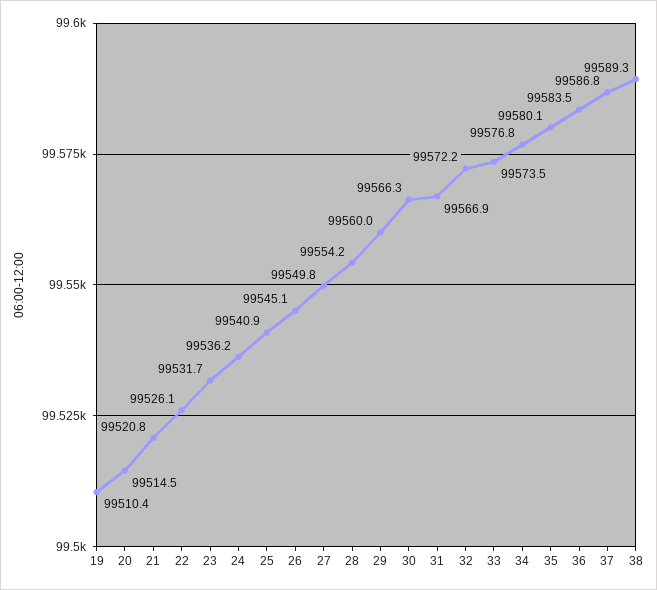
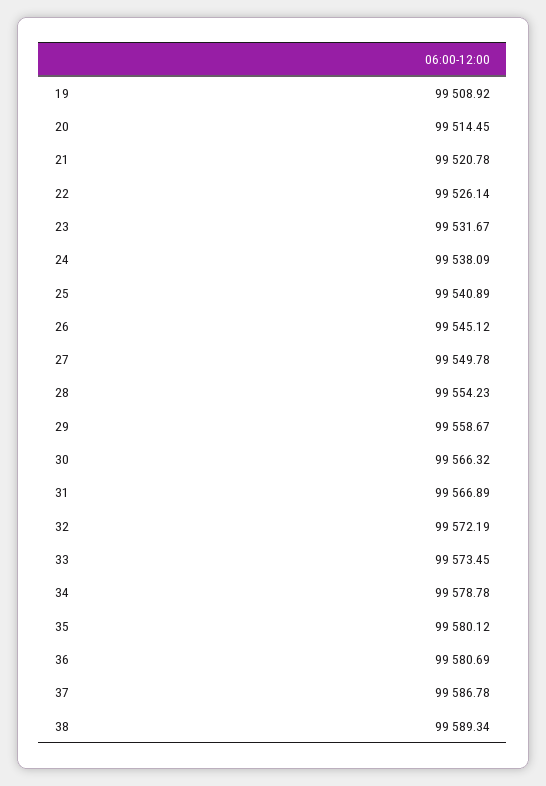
19: 99510.4 -> 99508.92
24: 99536.2 -> 99538.09
29: 99560 -> 99558.67
34: 99576.8 -> 99578.78
36: 99583.5 -> 99580.69

